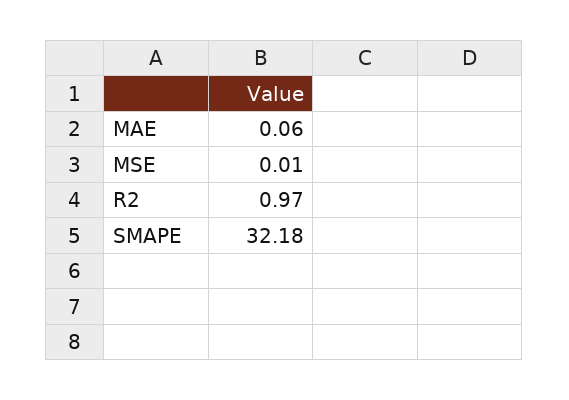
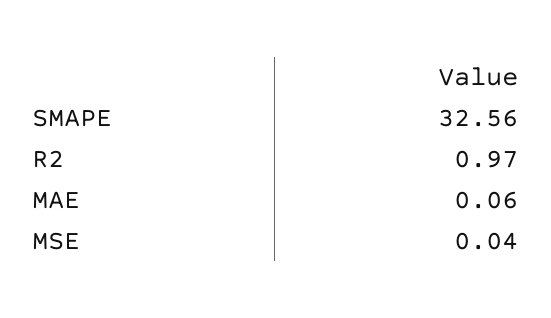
MSE: 0.01 -> 0.04
SMAPE: 32.18 -> 32.56

